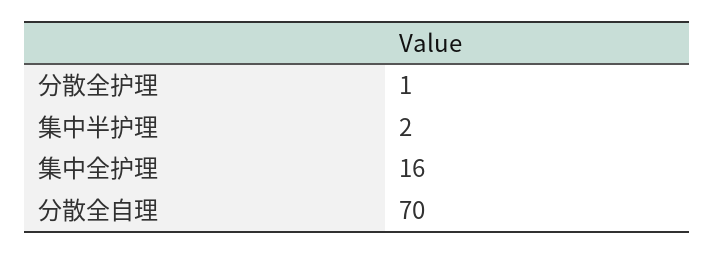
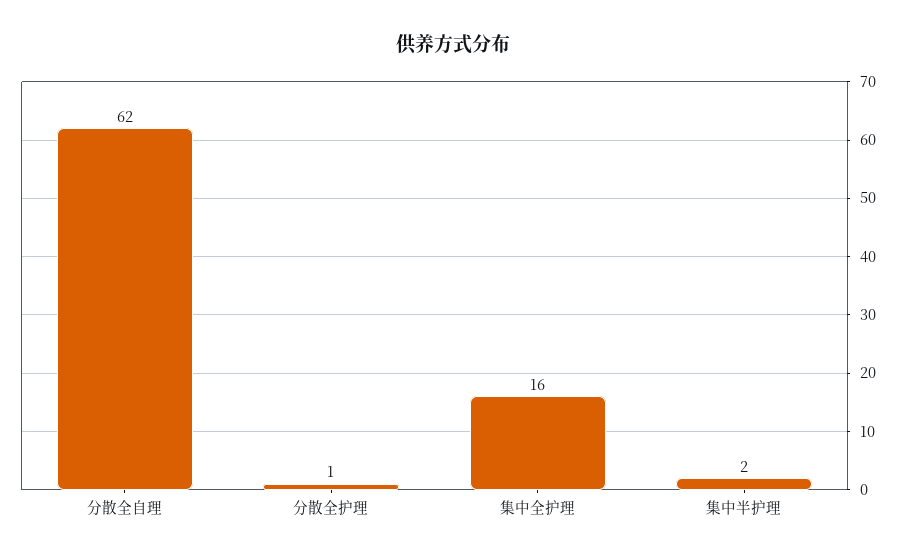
分散全自理: 70 -> 62

